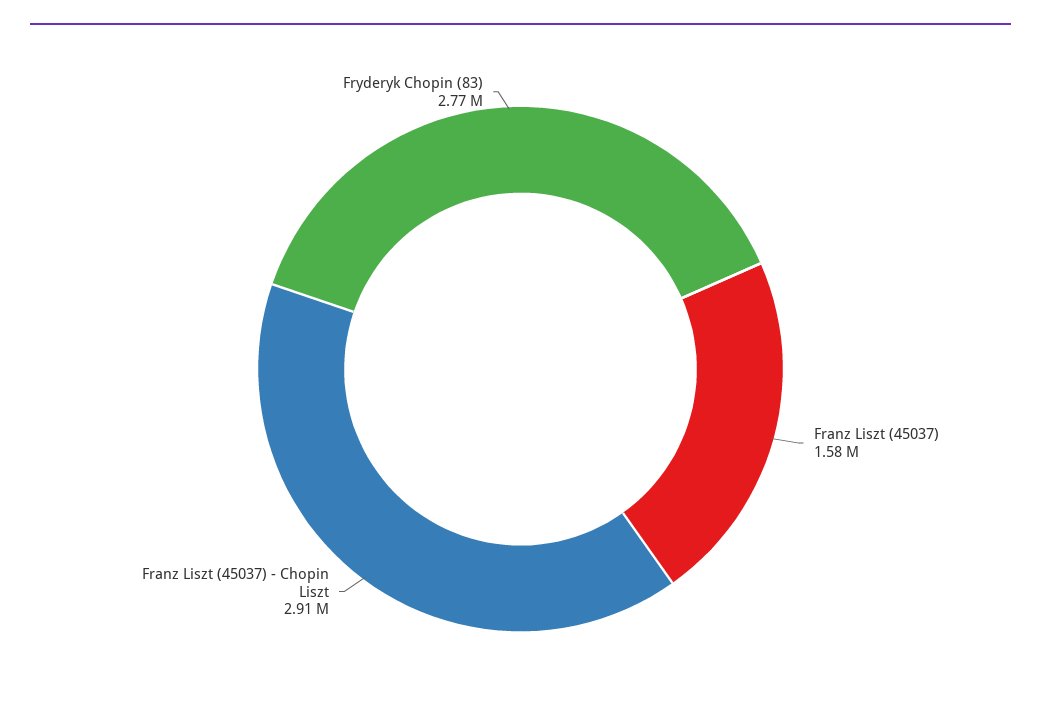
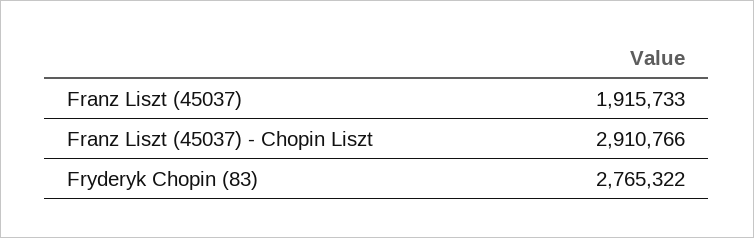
Franz Liszt (45037): 1580000 -> 1915733

